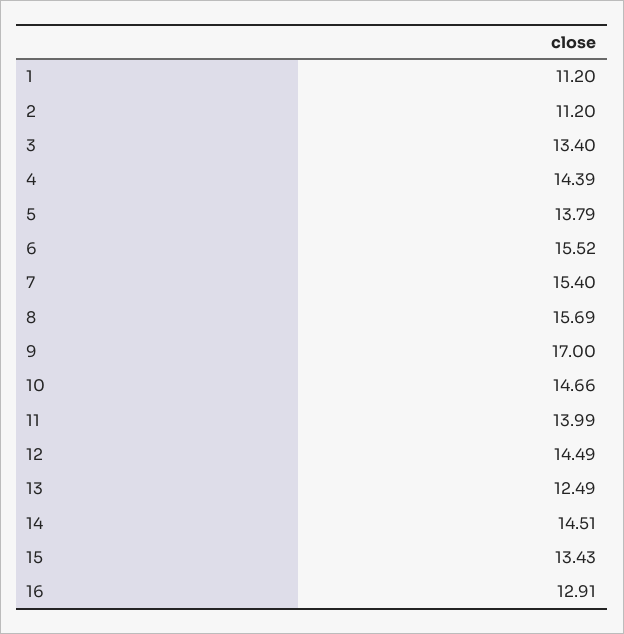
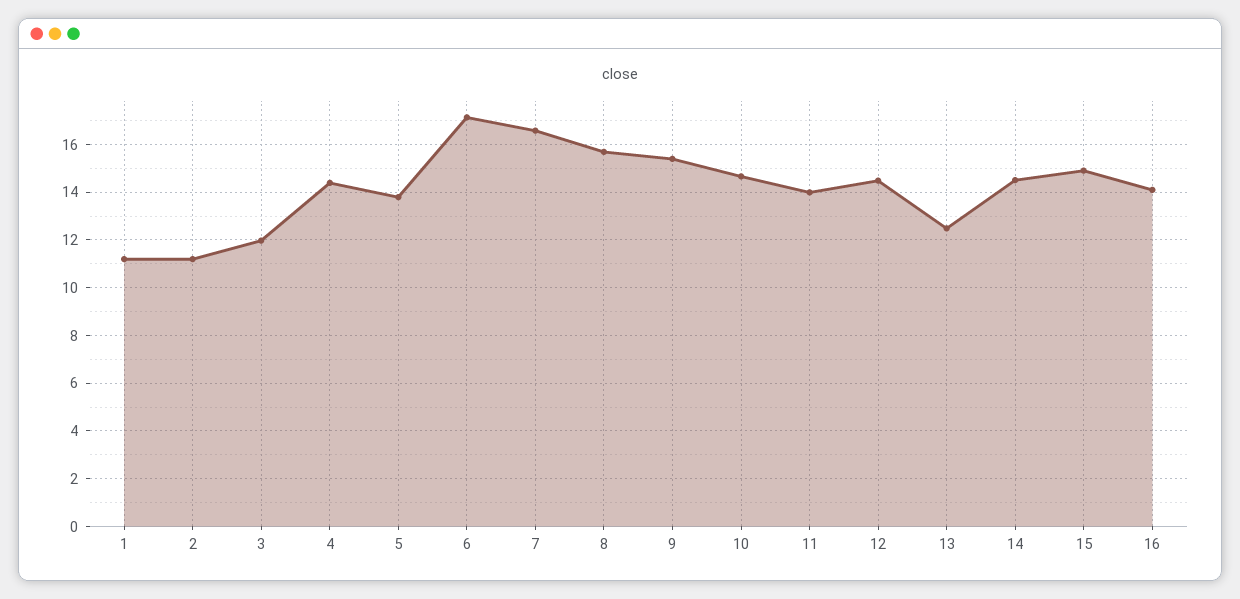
3: 13.4 -> 12
6: 15.52 -> 17
7: 15.4 -> 16.5
9: 17 -> 15.5
15: 13.43 -> 15
16: 12.91 -> 14

